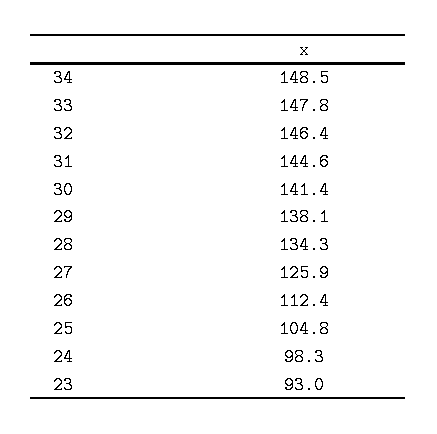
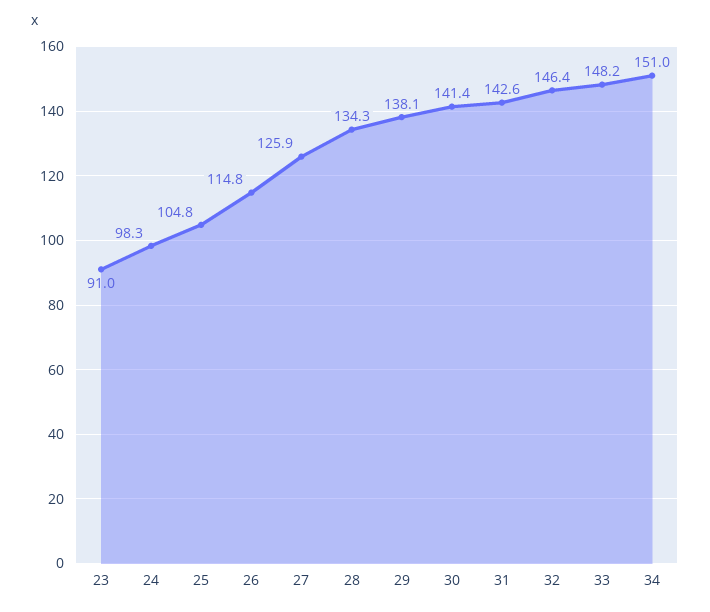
34: 148.5 -> 151
33: 147.8 -> 148.2
31: 144.6 -> 142.6
26: 112.4 -> 114.8
23: 93 -> 91

